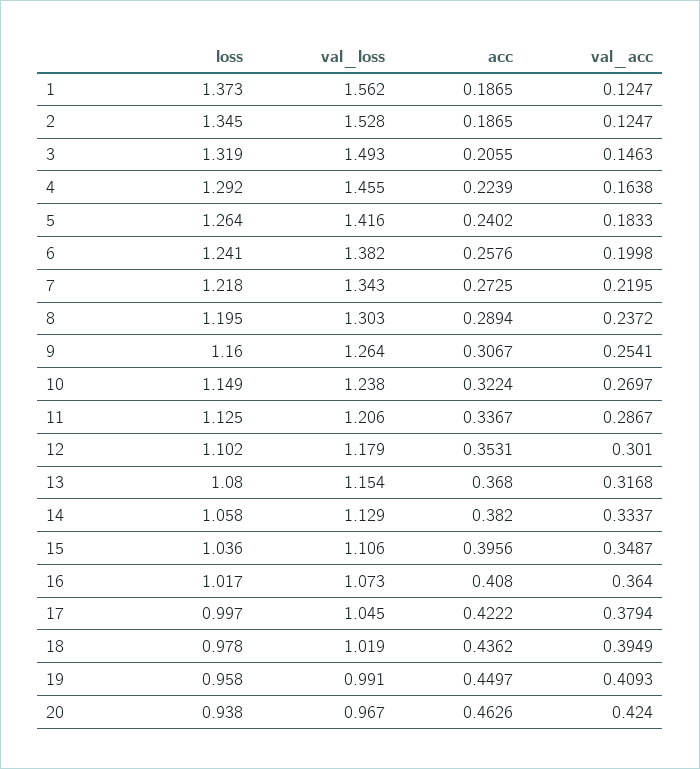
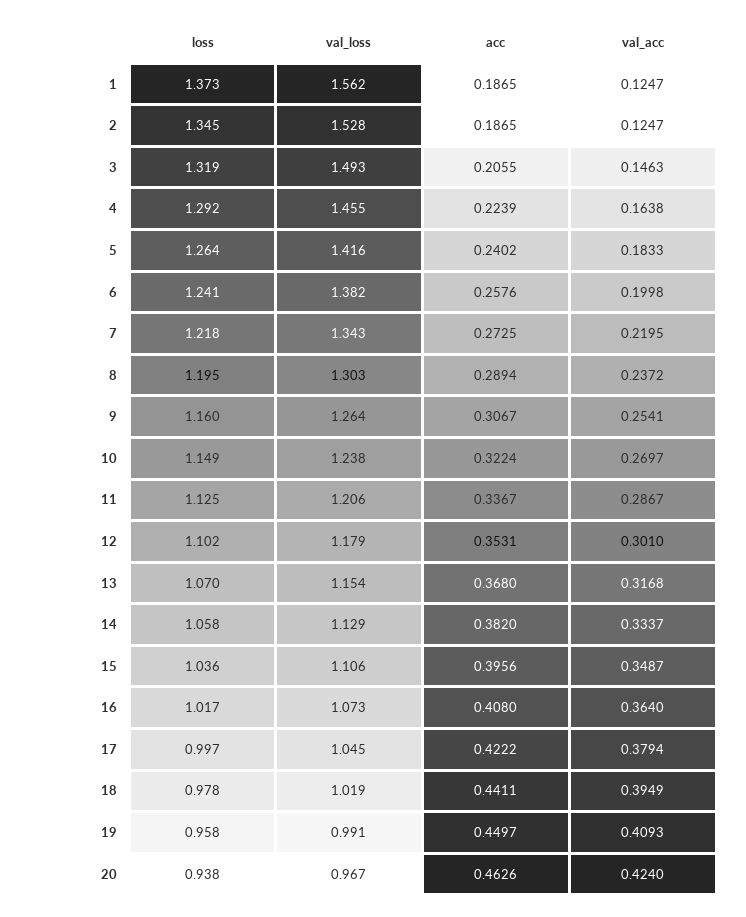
loss, 13: 1.08 -> 1.07
acc, 18: 0.4362 -> 0.4411

